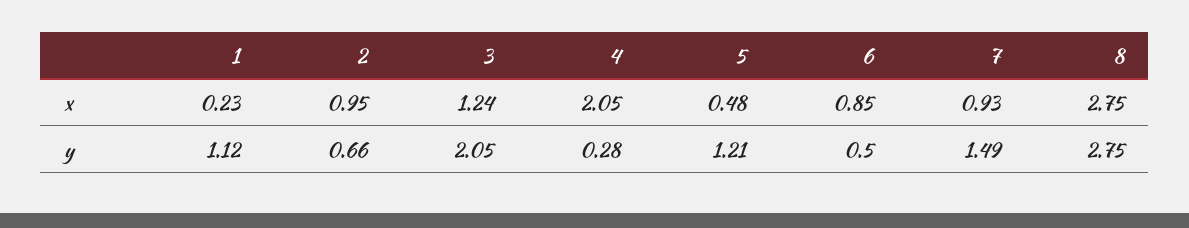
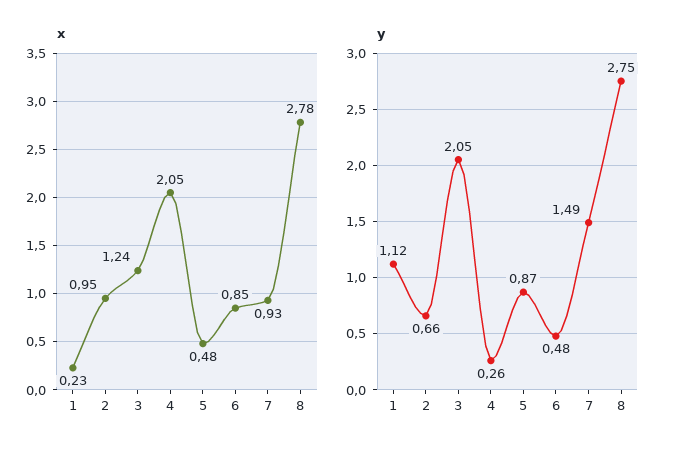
x, 8: 2.75 -> 2.78
y, 4: 0.28 -> 0.26
y, 5: 1.21 -> 0.87
y, 6: 0.5 -> 0.48

